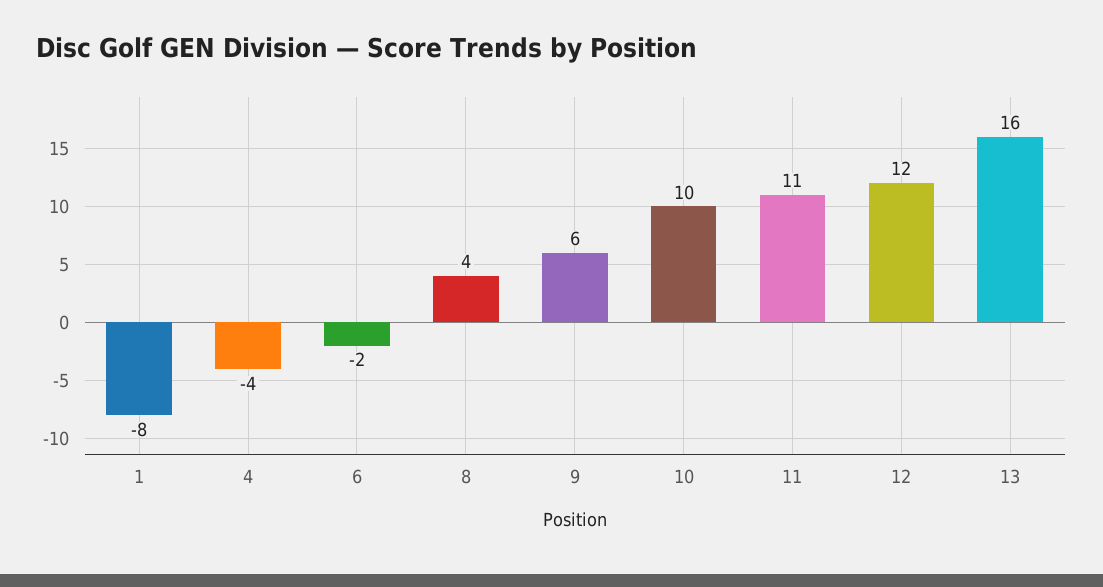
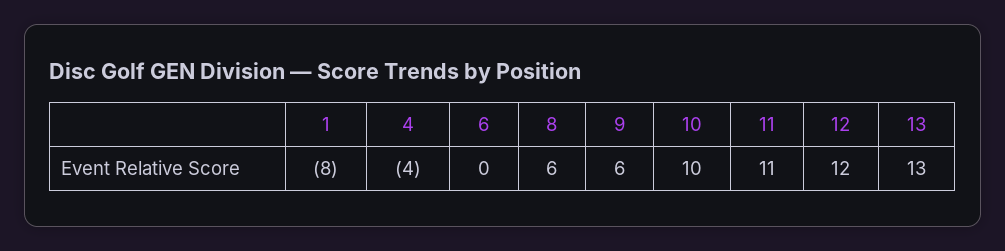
6: -2 -> 0
8: 4 -> 6
13: 16 -> 13

